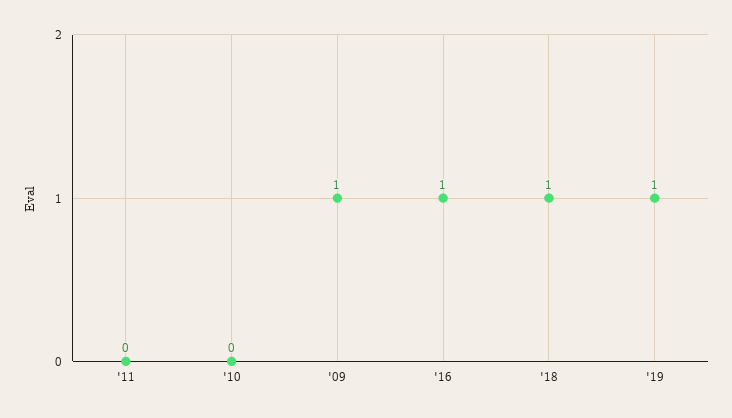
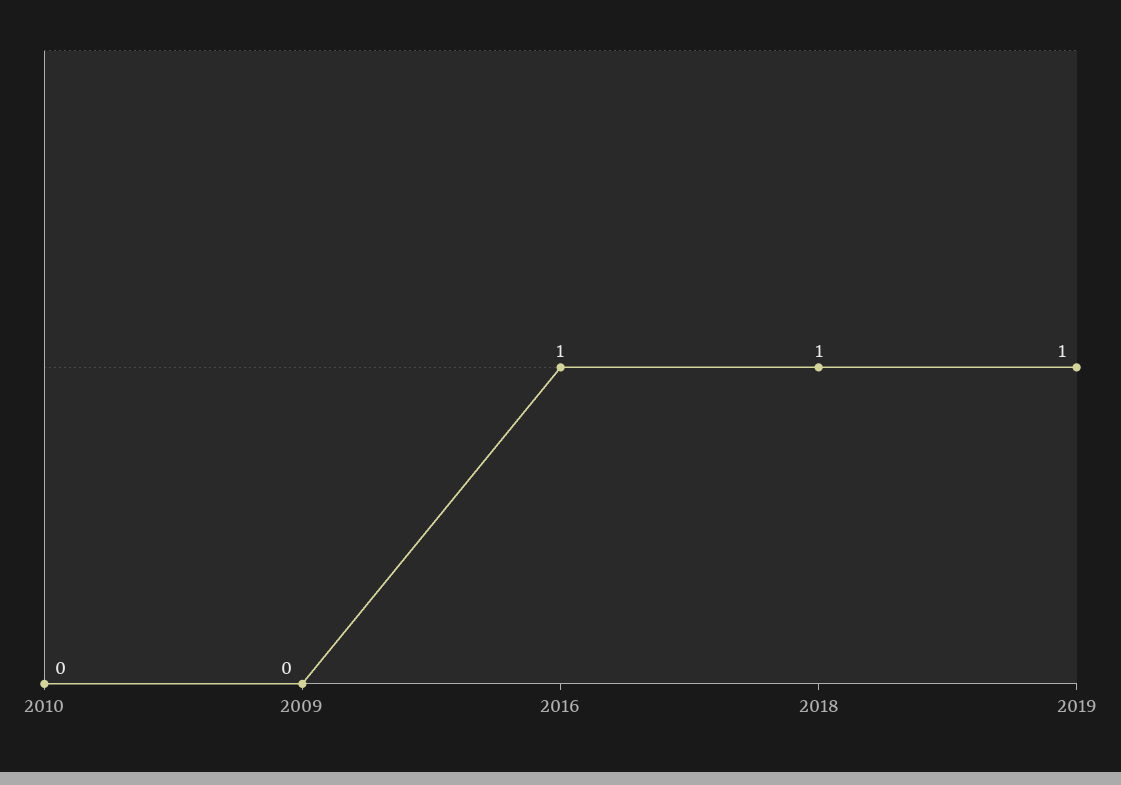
'11: 0 -> none
'09: 1 -> 0

